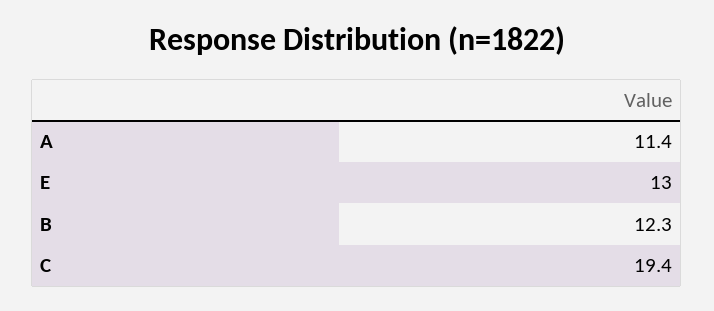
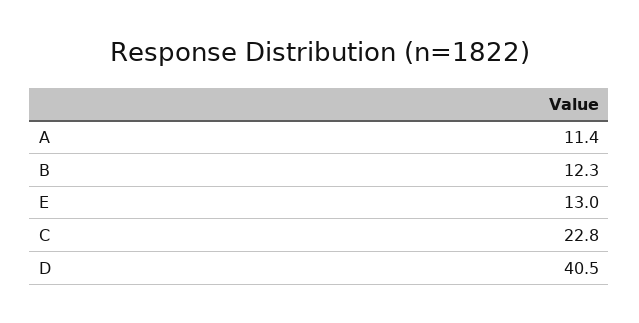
C: 19.4 -> 22.8
D: none -> 40.5

